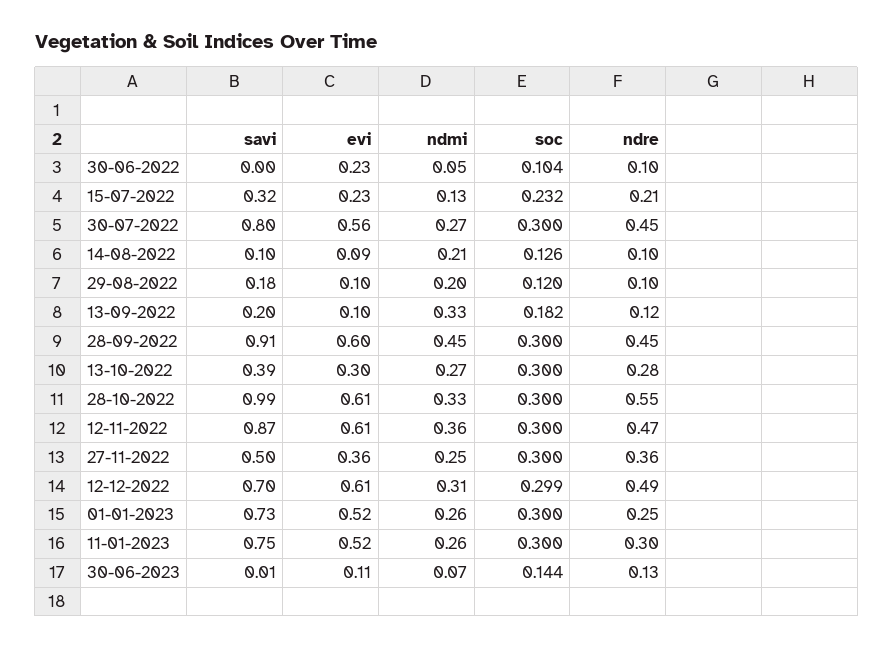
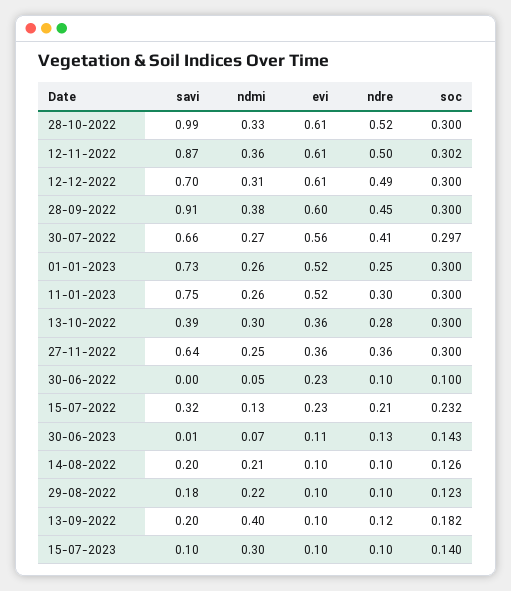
soc, 30-06-2022: 0.104 -> 0.1
savi, 30-07-2022: 0.8 -> 0.66
soc, 30-07-2022: 0.3 -> 0.297
ndre, 30-07-2022: 0.45 -> 0.41
savi, 14-08-2022: 0.1 -> 0.2
evi, 14-08-2022: 0.09 -> 0.1
ndmi, 29-08-2022: 0.2 -> 0.22
soc, 29-08-2022: 0.12 -> 0.123
ndmi, 13-09-2022: 0.33 -> 0.4
ndmi, 28-09-2022: 0.45 -> 0.38
evi, 13-10-2022: 0.3 -> 0.36
ndmi, 13-10-2022: 0.27 -> 0.3
ndre, 28-10-2022: 0.55 -> 0.52
soc, 12-11-2022: 0.3 -> 0.302
ndre, 12-11-2022: 0.47 -> 0.5
savi, 27-11-2022: 0.5 -> 0.64
soc, 12-12-2022: 0.299 -> 0.3
soc, 30-06-2023: 0.144 -> 0.143
savi, 15-07-2023: none -> 0.1
ndmi, 15-07-2023: none -> 0.3
evi, 15-07-2023: none -> 0.1
ndre, 15-07-2023: none -> 0.1
soc, 15-07-2023: none -> 0.14

